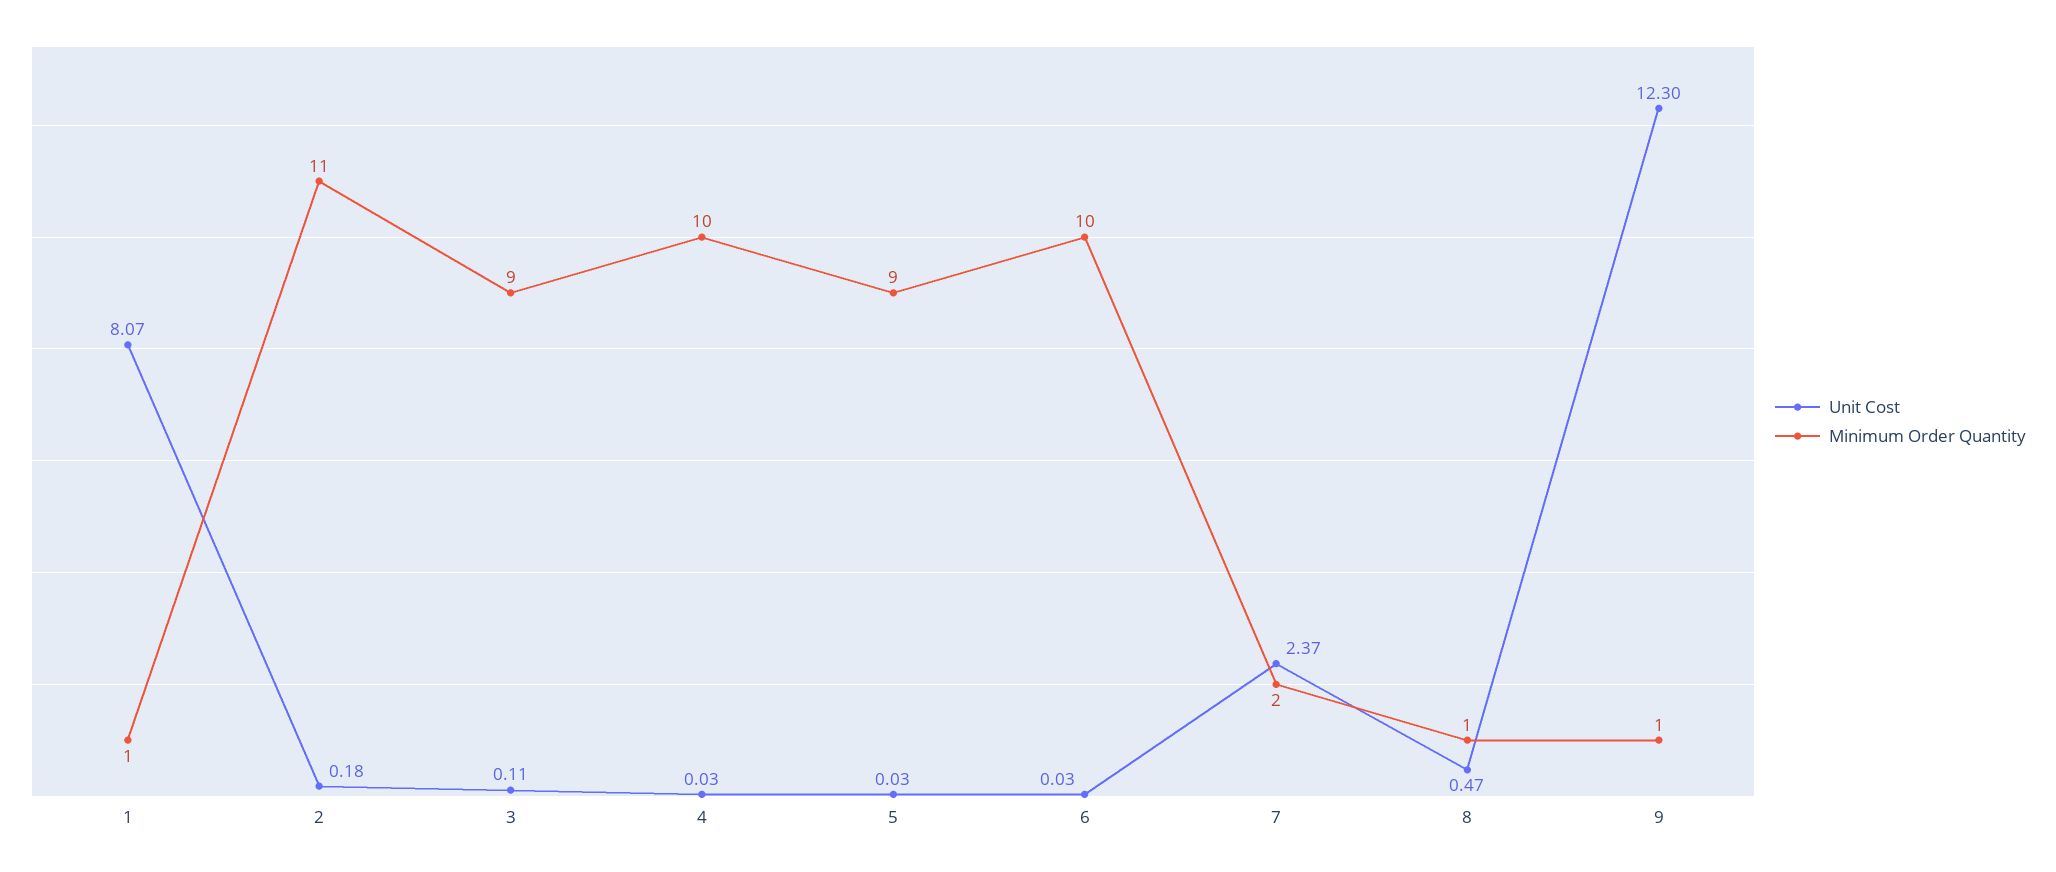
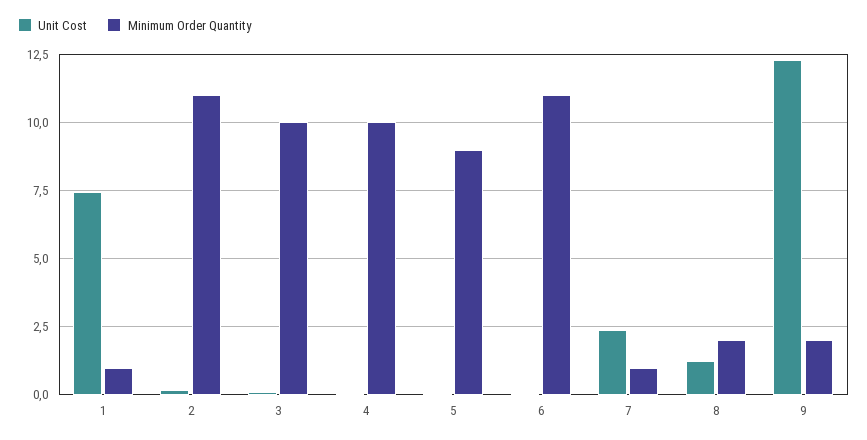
Unit Cost, 1: 8.07 -> 7.5
Minimum Order Quantity, 3: 9 -> 10
Minimum Order Quantity, 6: 10 -> 11
Minimum Order Quantity, 7: 2 -> 1
Unit Cost, 8: 0.47 -> 1.25
Minimum Order Quantity, 8: 1 -> 2
Minimum Order Quantity, 9: 1 -> 2

